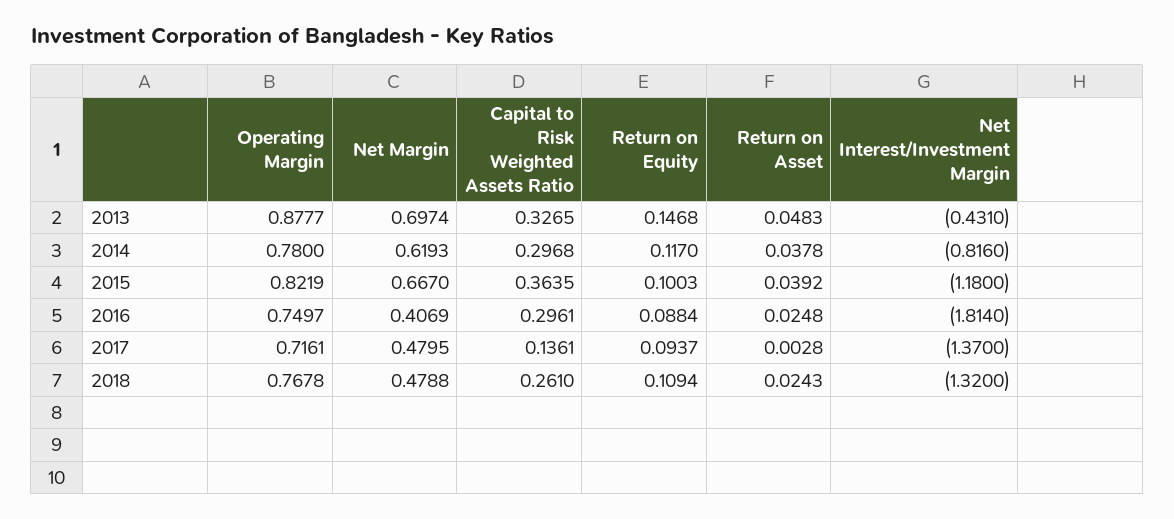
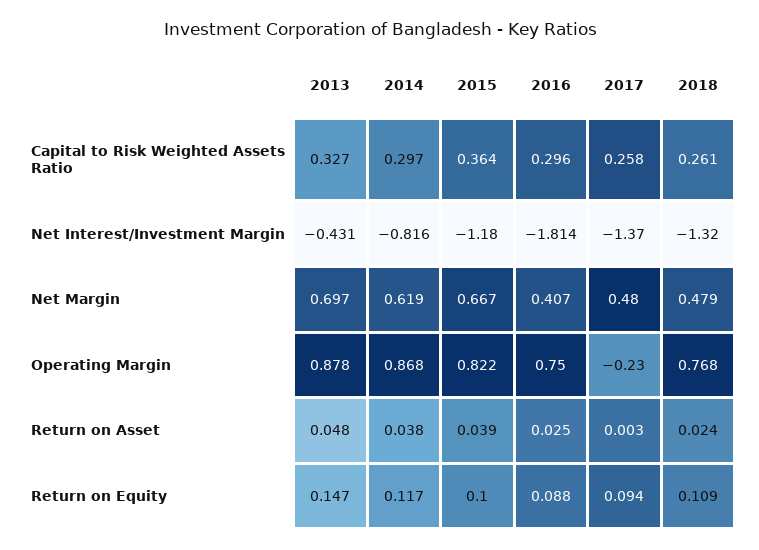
Operating Margin, 2014: 0.78 -> 0.868
Operating Margin, 2017: 0.7161 -> -0.23
Capital to Risk Weighted Assets Ratio, 2017: 0.1361 -> 0.258

